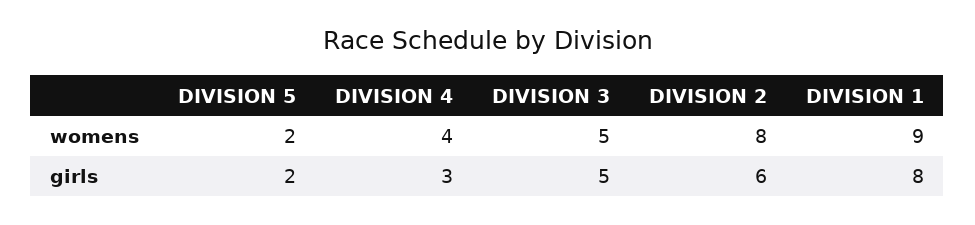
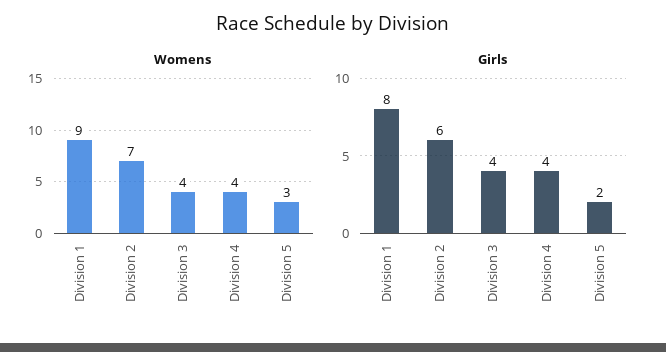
womens, DIVISION 5: 2 -> 3
womens, DIVISION 3: 5 -> 4
womens, DIVISION 2: 8 -> 7
girls, DIVISION 4: 3 -> 4
girls, DIVISION 3: 5 -> 4

